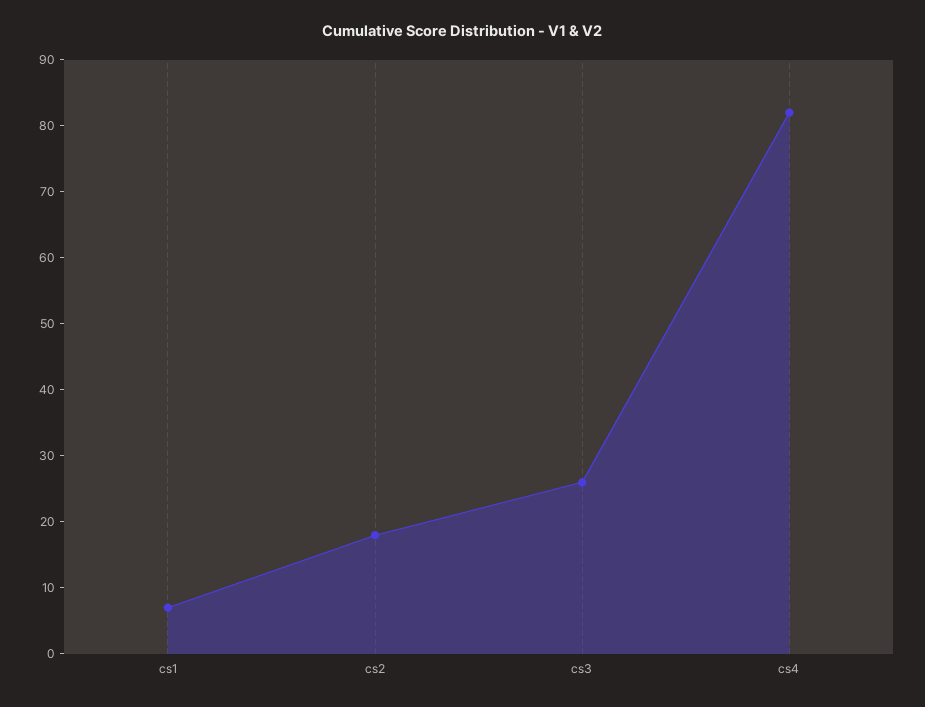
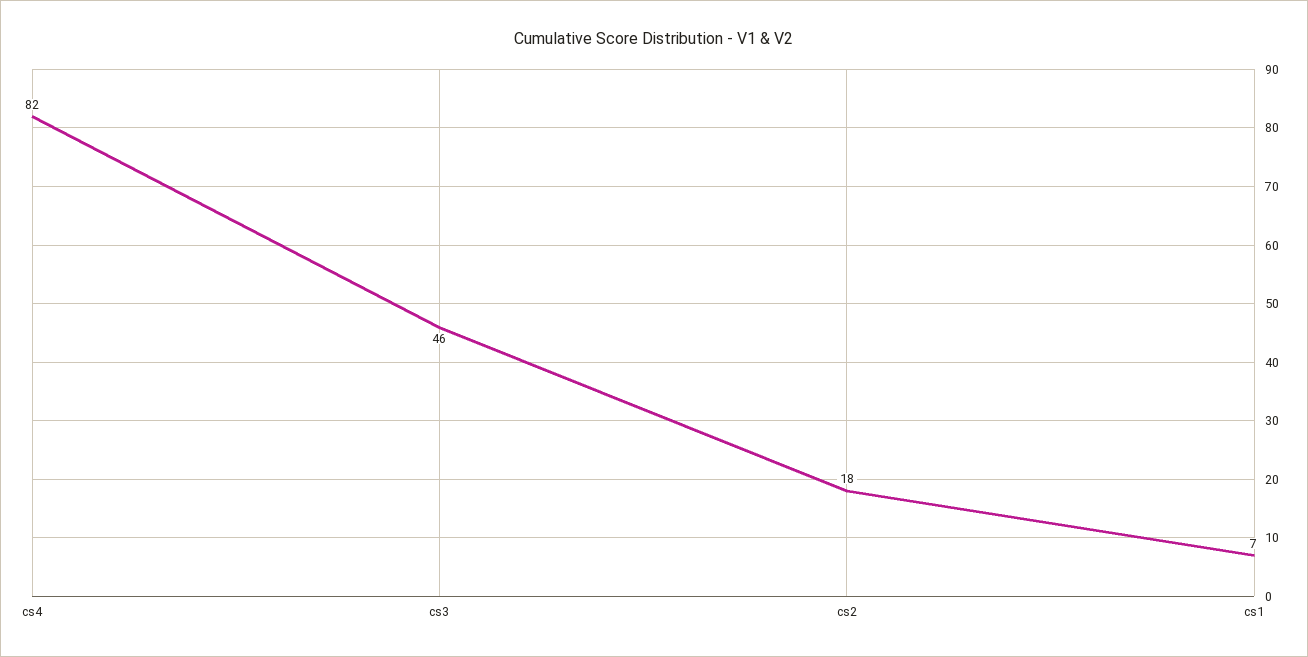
cs3: 25 -> 46

